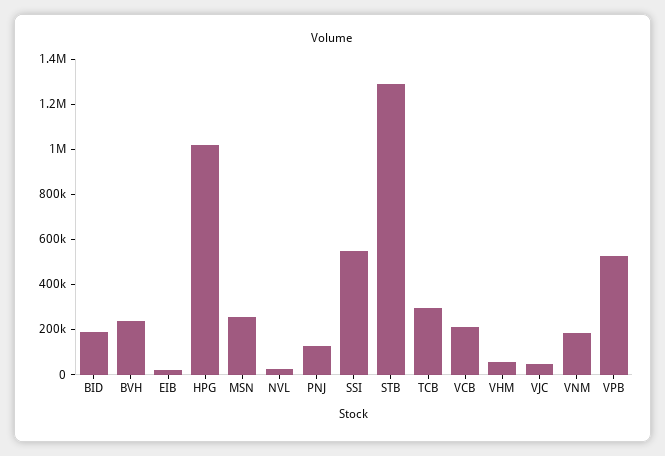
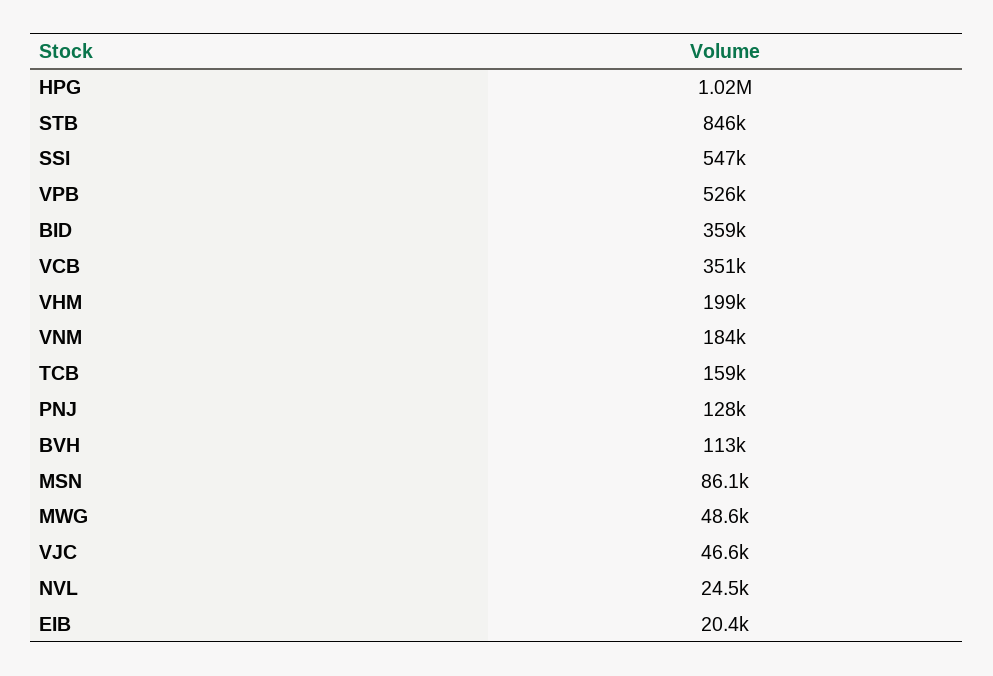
BID: 200000 -> 359000
BVH: 250000 -> 113000
MSN: 250000 -> 86100
STB: 1300000 -> 846000
TCB: 300000 -> 159000
VCB: 200000 -> 351000
VHM: 50000 -> 199000
MWG: none -> 48600

